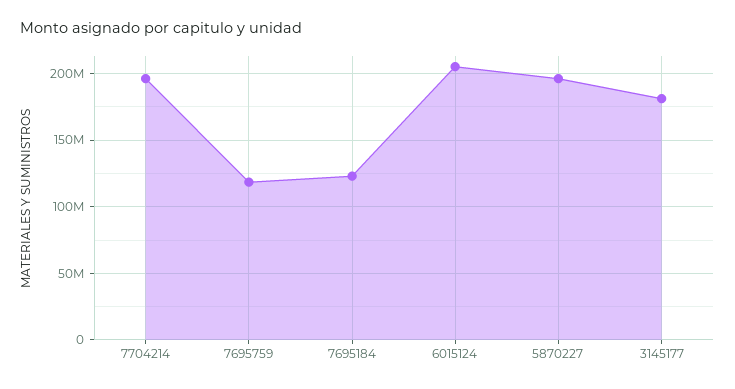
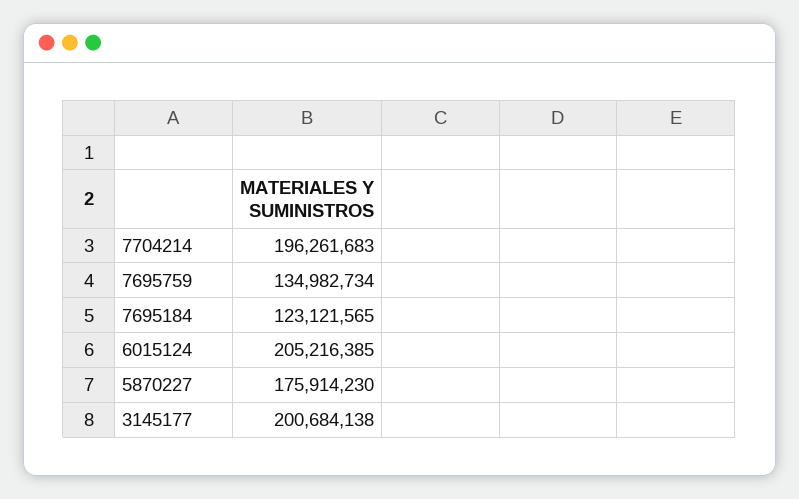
7695759: 120000000 -> 134982734
5870227: 195000000 -> 175914230
3145177: 180000000 -> 200684138

